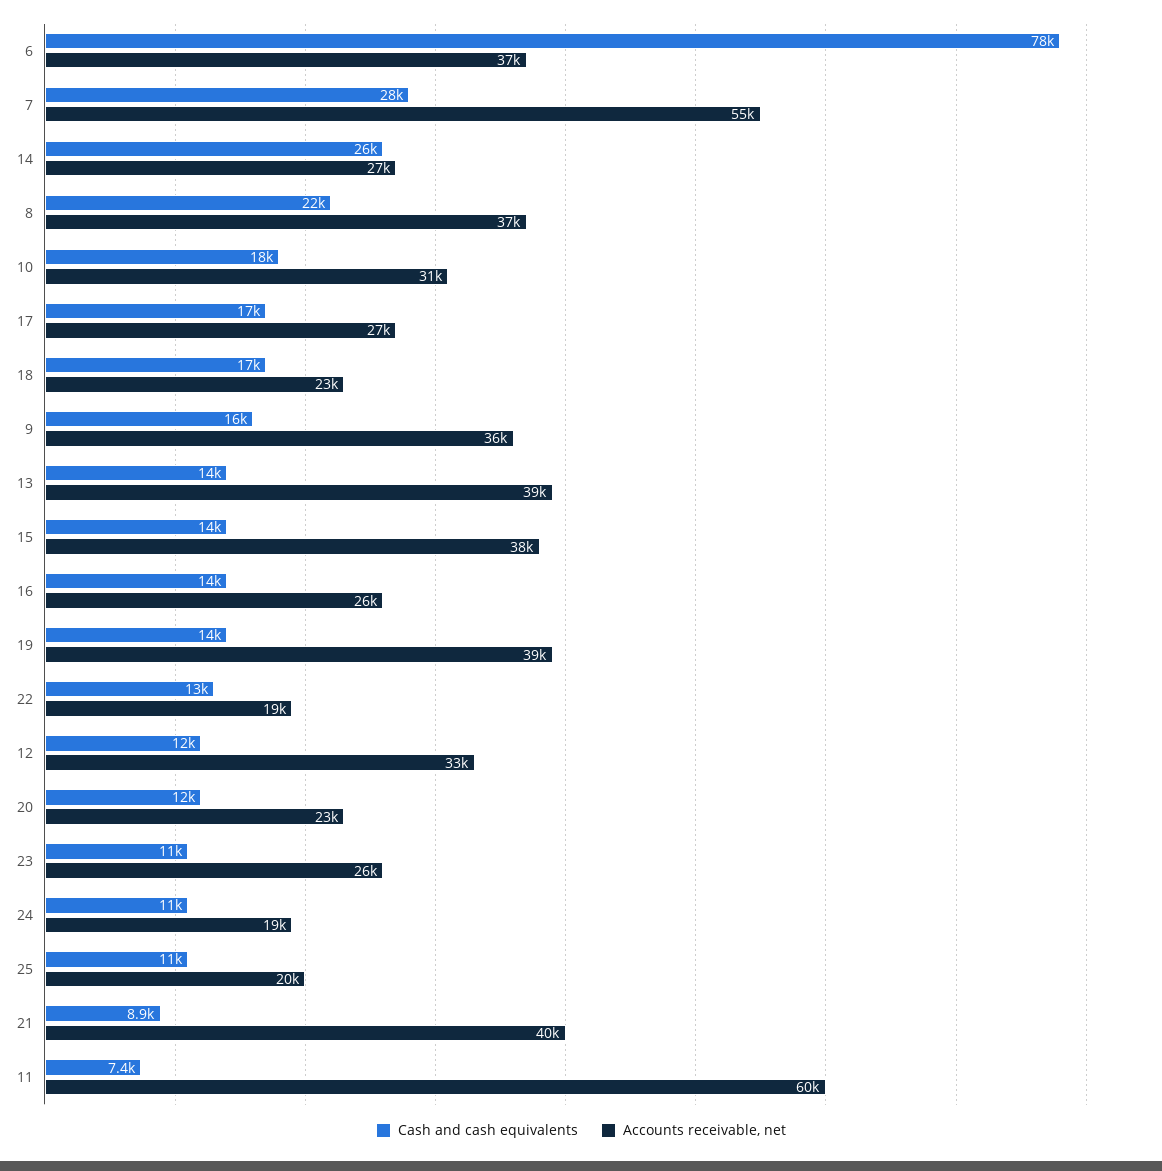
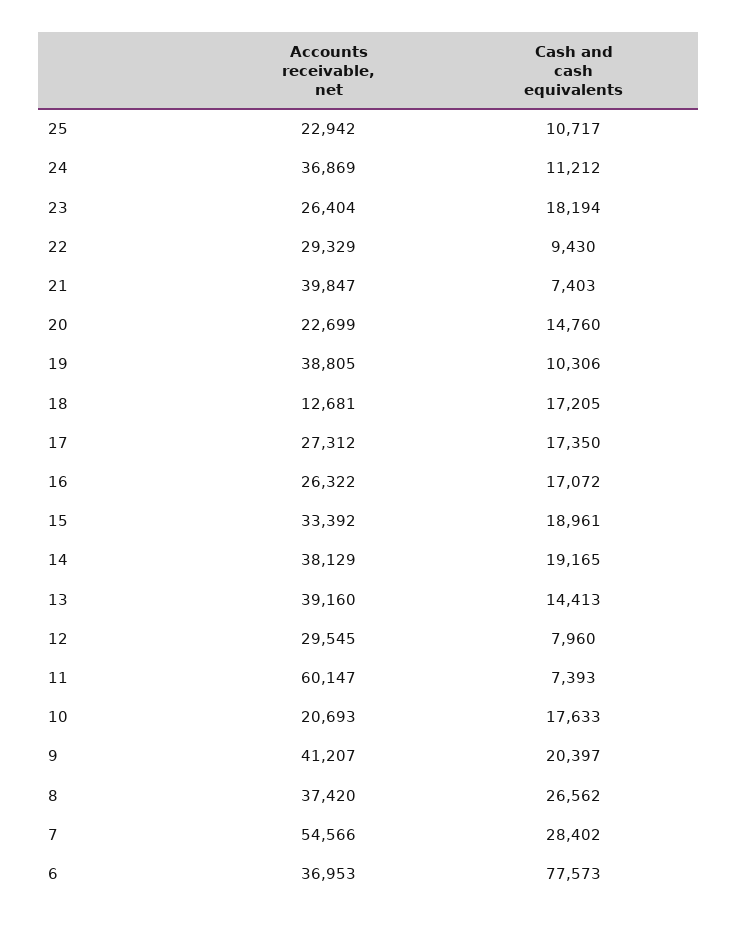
Cash and cash equivalents, 14: 26000 -> 19165
Accounts receivable, net, 14: 27000 -> 38129
Cash and cash equivalents, 8: 22000 -> 26562
Accounts receivable, net, 10: 31000 -> 20693
Accounts receivable, net, 18: 23000 -> 12681
Cash and cash equivalents, 9: 16000 -> 20397
Accounts receivable, net, 9: 36000 -> 41207
Cash and cash equivalents, 15: 14000 -> 18961
Accounts receivable, net, 15: 38000 -> 33392
Cash and cash equivalents, 16: 14000 -> 17072
Cash and cash equivalents, 19: 14000 -> 10306
Cash and cash equivalents, 22: 13000 -> 9430
Accounts receivable, net, 22: 19000 -> 29329
Cash and cash equivalents, 12: 12000 -> 7960
Accounts receivable, net, 12: 33000 -> 29545
Cash and cash equivalents, 20: 12000 -> 14760
Cash and cash equivalents, 23: 11000 -> 18194
Accounts receivable, net, 24: 19000 -> 36869
Accounts receivable, net, 25: 20000 -> 22942
Cash and cash equivalents, 21: 8900 -> 7403

